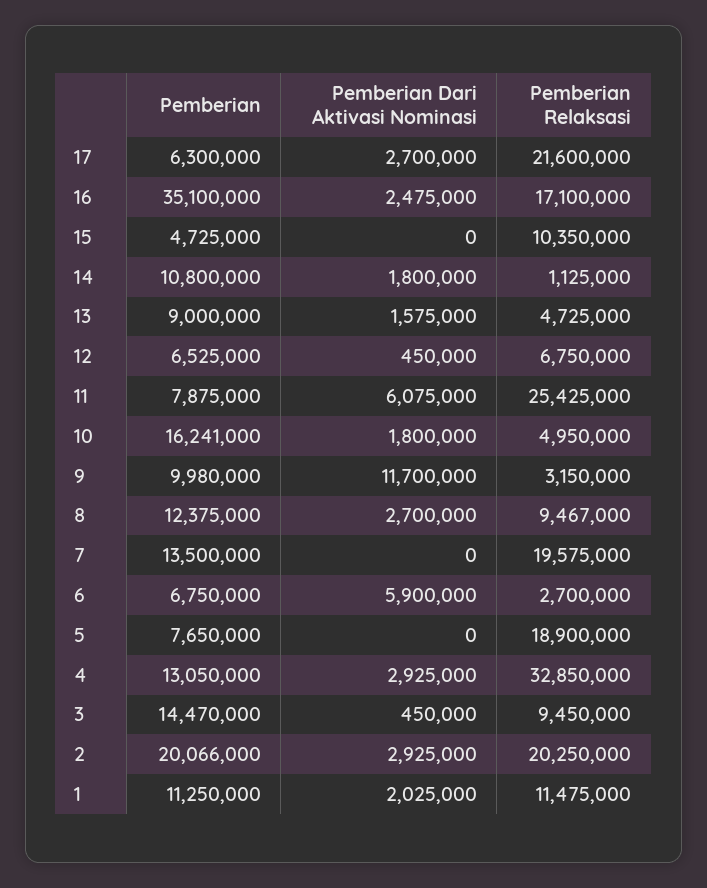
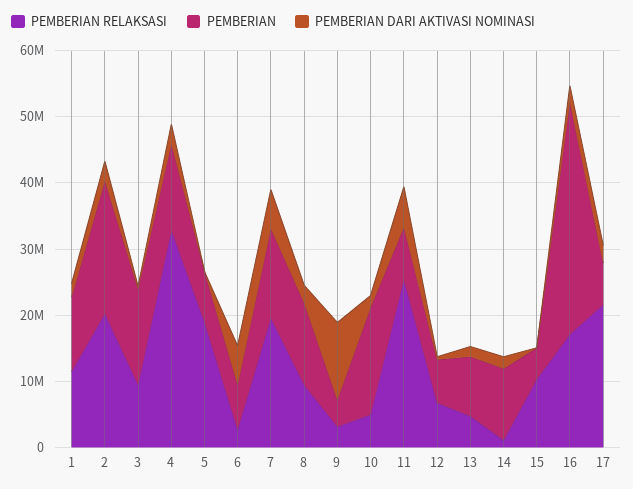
Pemberian, 9: 9980000 -> 4000000
Pemberian Dari Aktivasi Nominasi, 7: 0 -> 6000000

